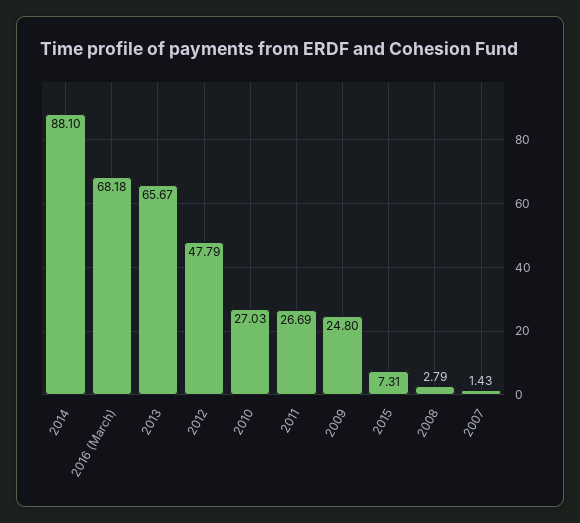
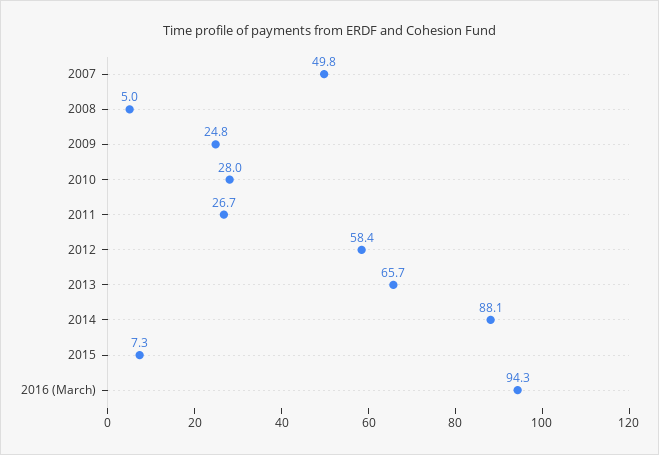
2016 (March): 68.18 -> 94.3
2012: 47.79 -> 58.4
2010: 27.03 -> 28
2008: 2.79 -> 5
2007: 1.43 -> 49.8

